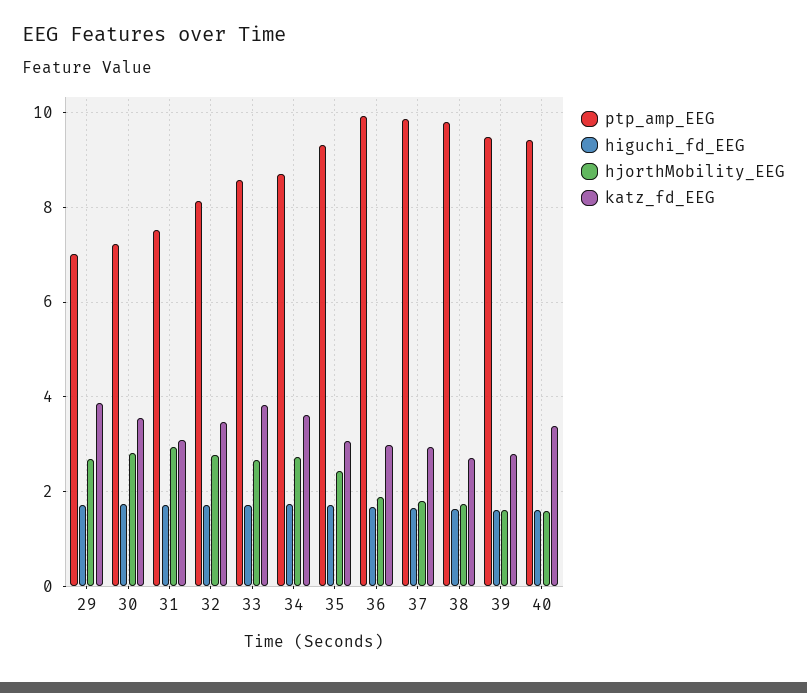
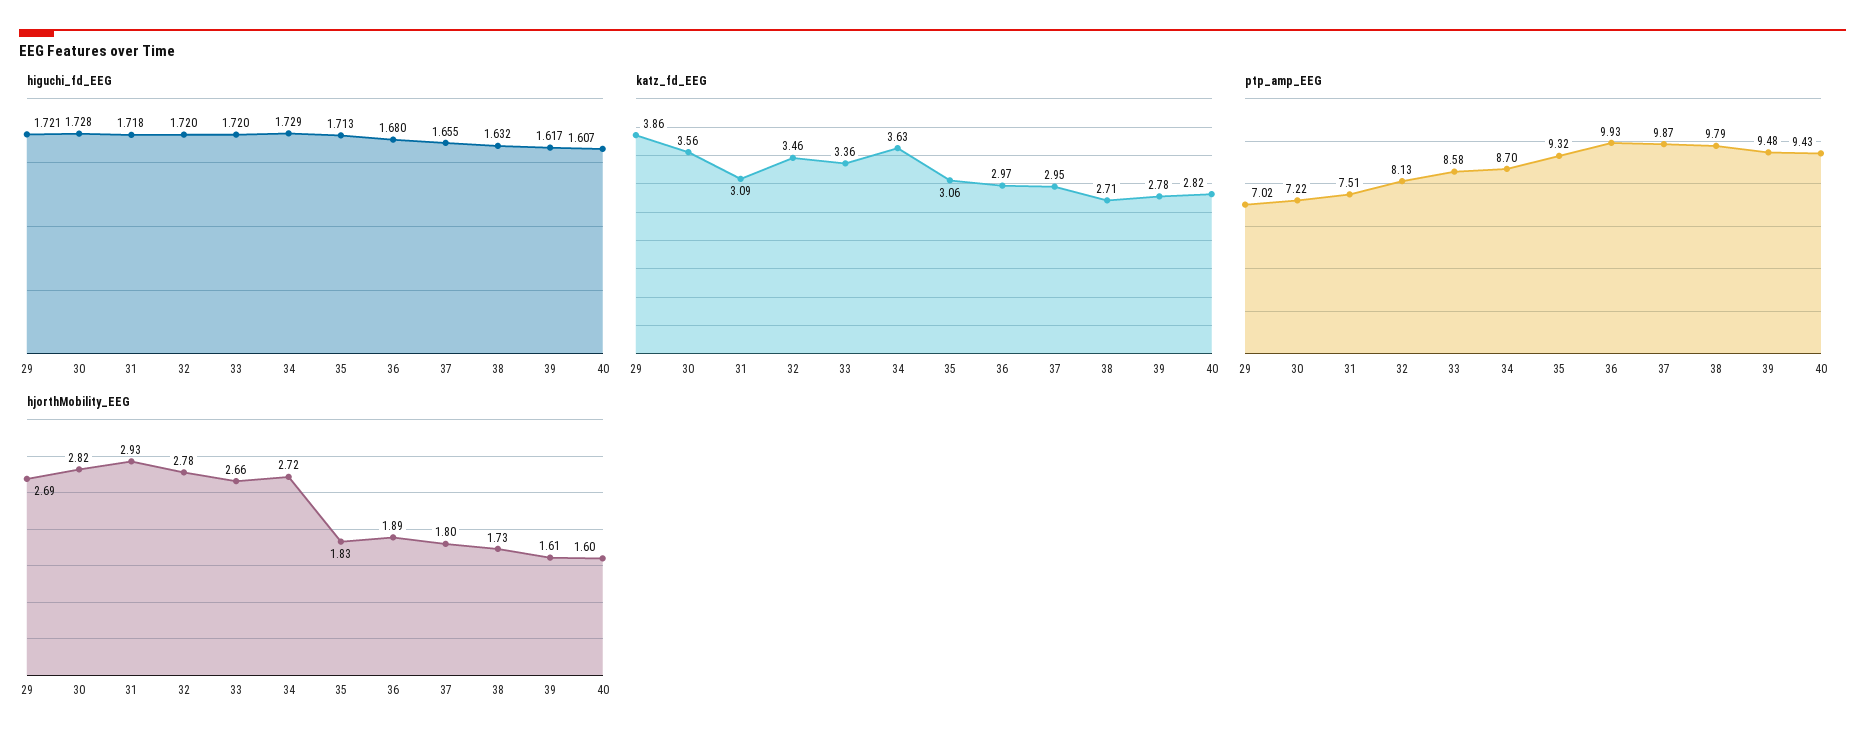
katz_fd_EEG, 33: 3.8 -> 3.36
hjorthMobility_EEG, 35: 2.4 -> 1.83
katz_fd_EEG, 40: 3.4 -> 2.82

